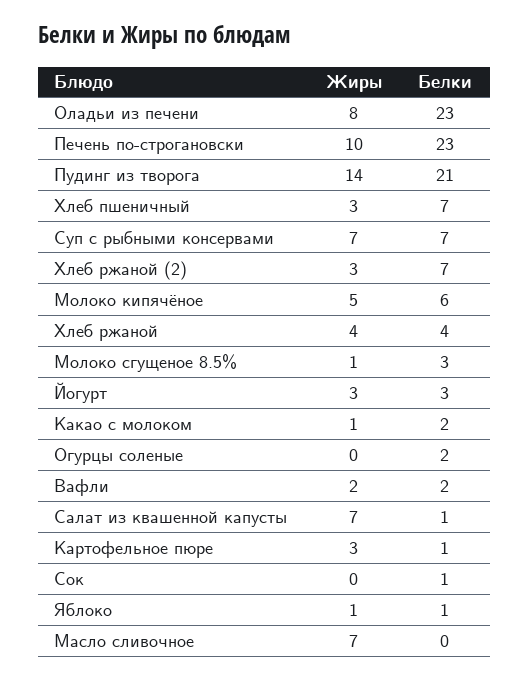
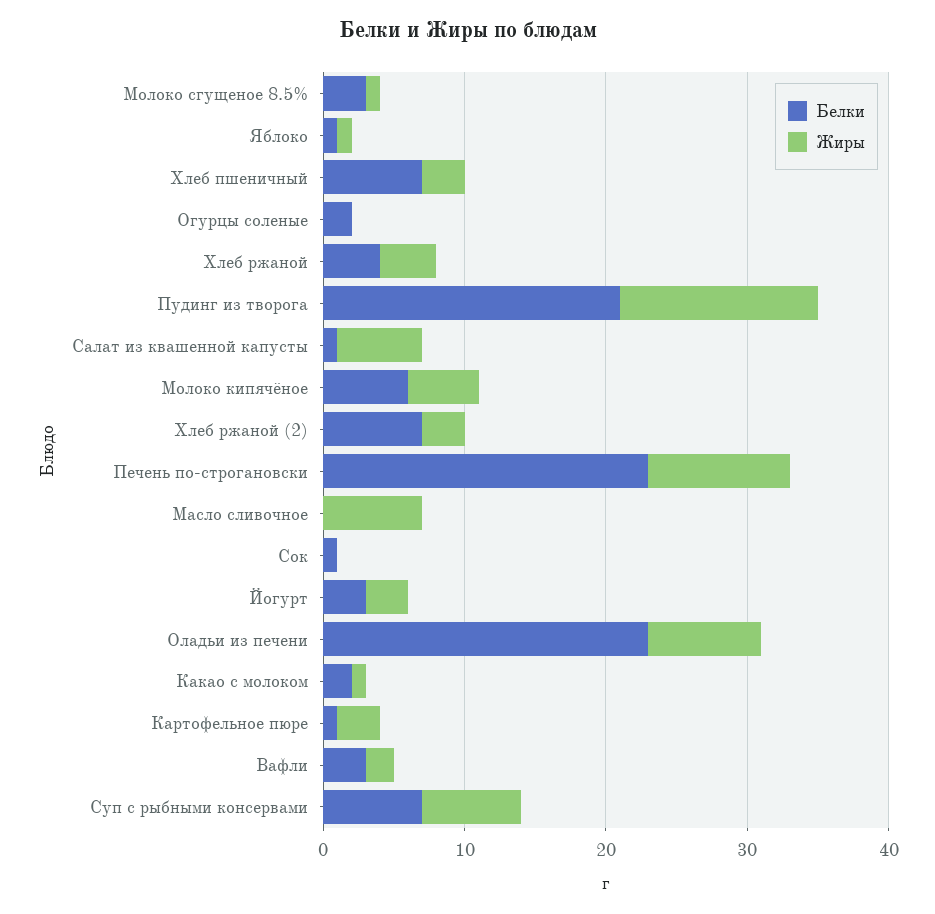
Белки, Вафли: 2 -> 3
Жиры, Салат из квашенной капусты: 7 -> 6

